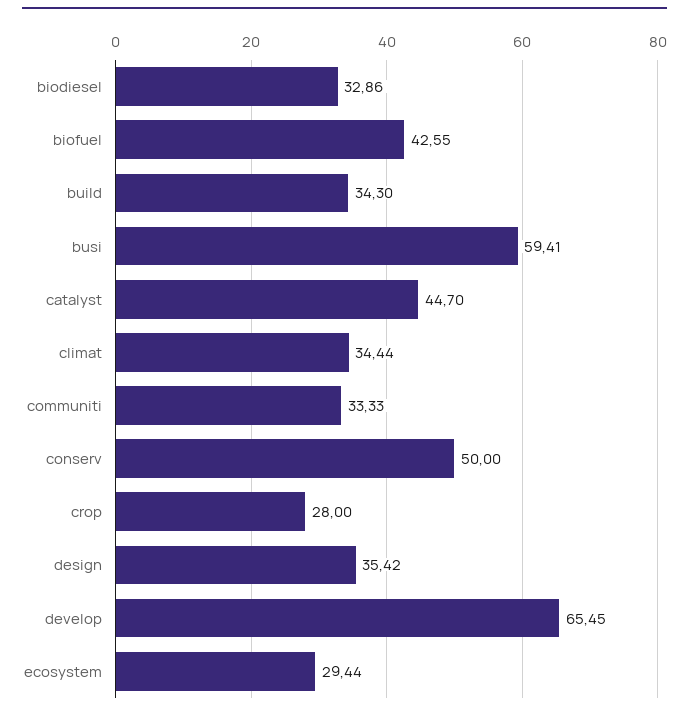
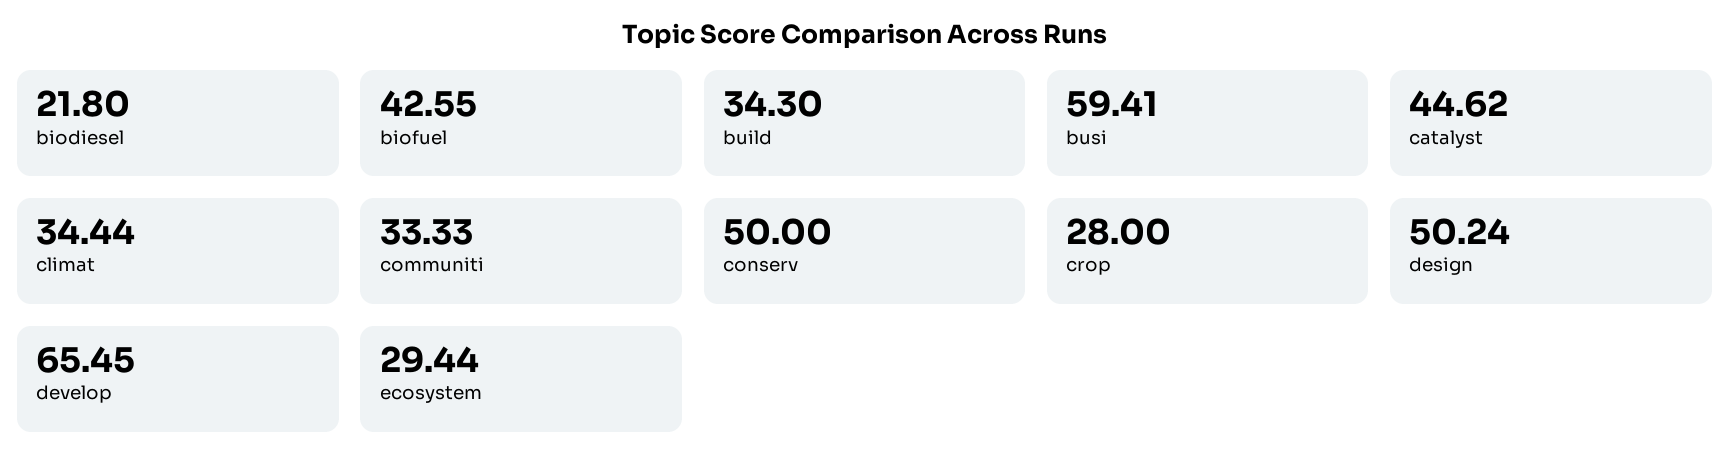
biodiesel: 32.86 -> 21.8
catalyst: 44.7 -> 44.62
design: 35.42 -> 50.24

